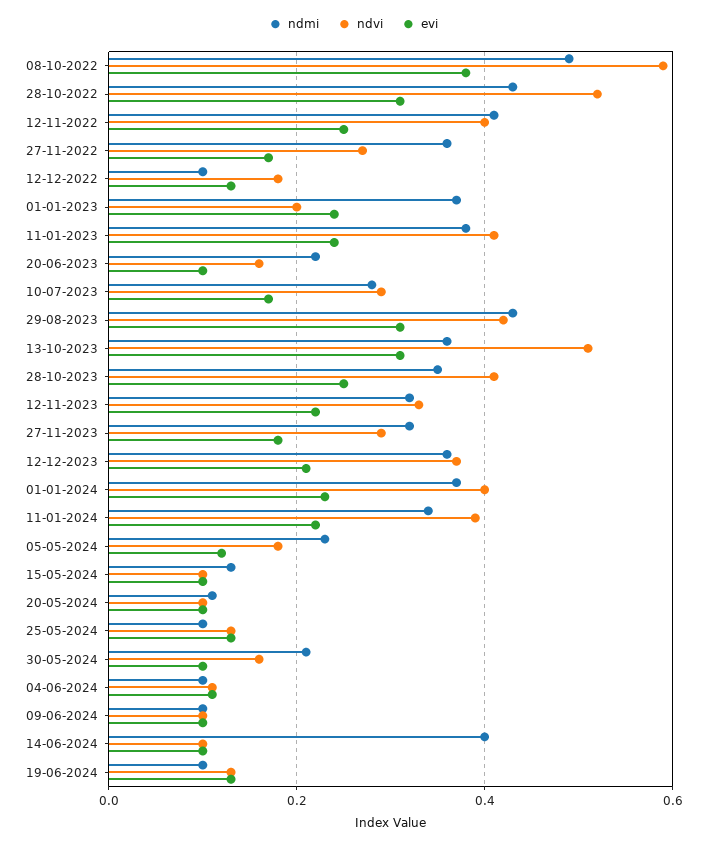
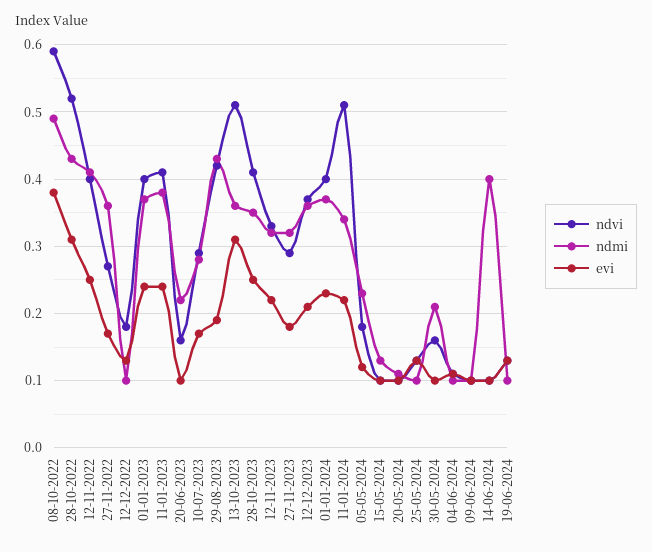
ndvi, 01-01-2023: 0.2 -> 0.4
evi, 29-08-2023: 0.3 -> 0.19
ndvi, 11-01-2024: 0.4 -> 0.51

